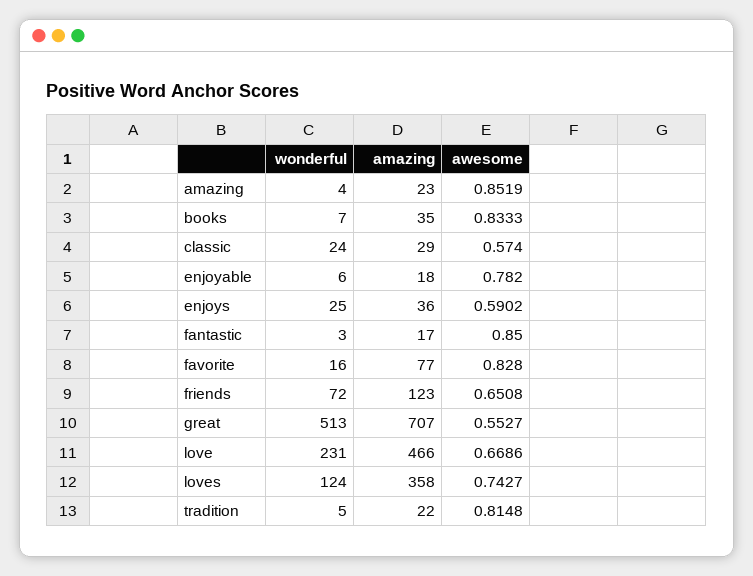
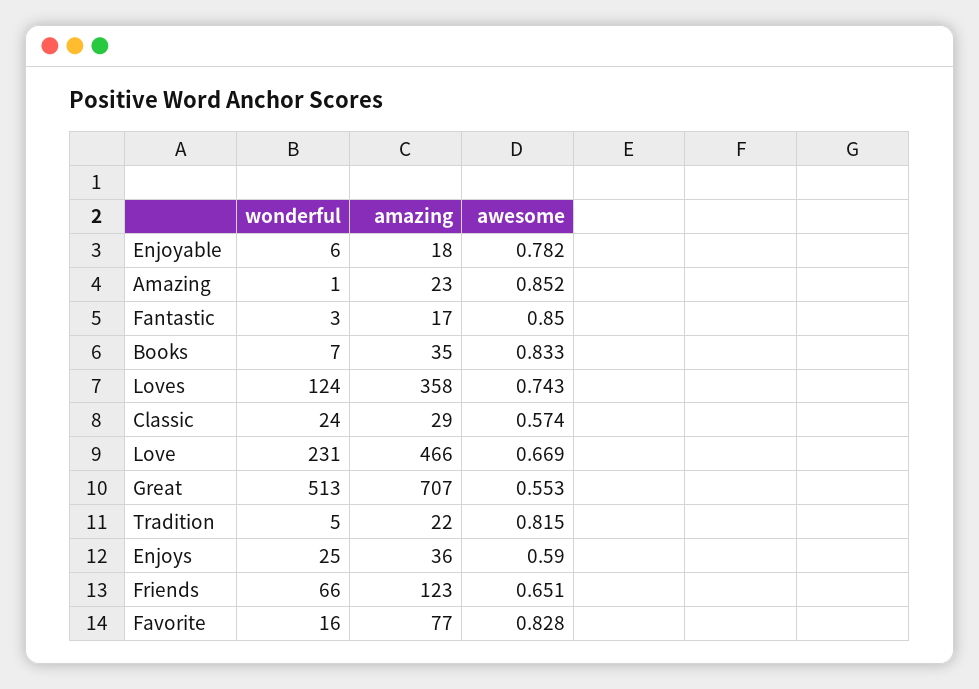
wonderful, amazing: 4 -> 1
wonderful, friends: 72 -> 66

